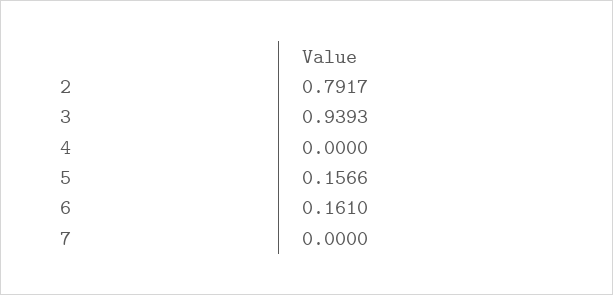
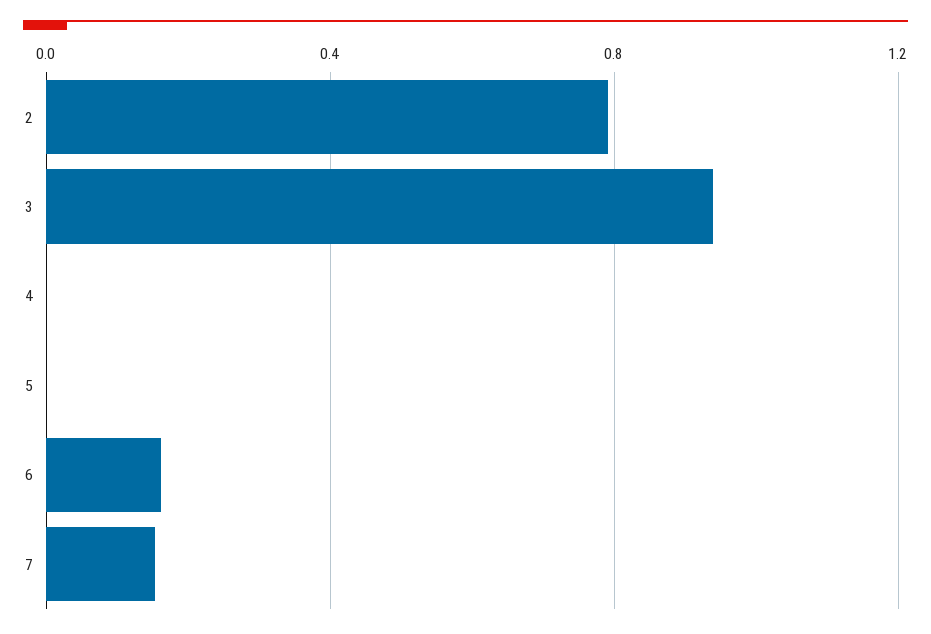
5: 0.1566 -> 0
7: 0 -> 0.15

